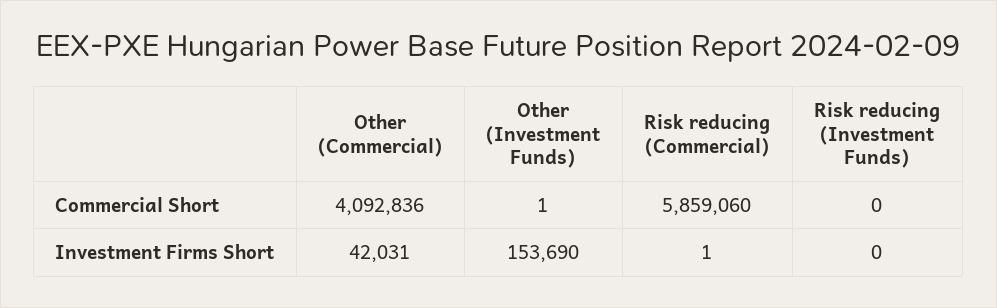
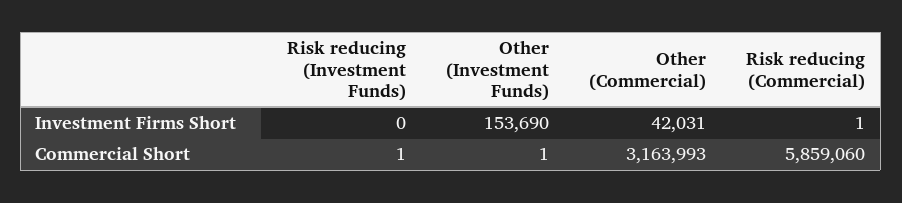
Other (Commercial), Commercial Short: 4092836 -> 3163993
Risk reducing (Investment Funds), Commercial Short: 0 -> 1

